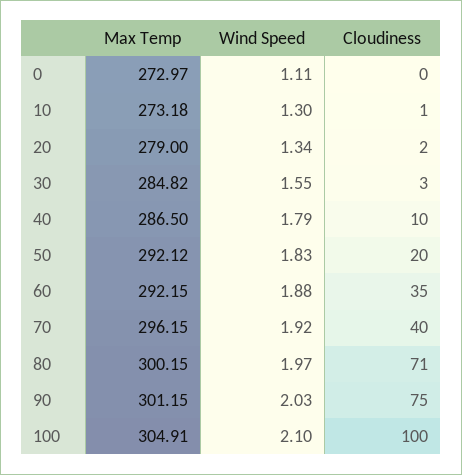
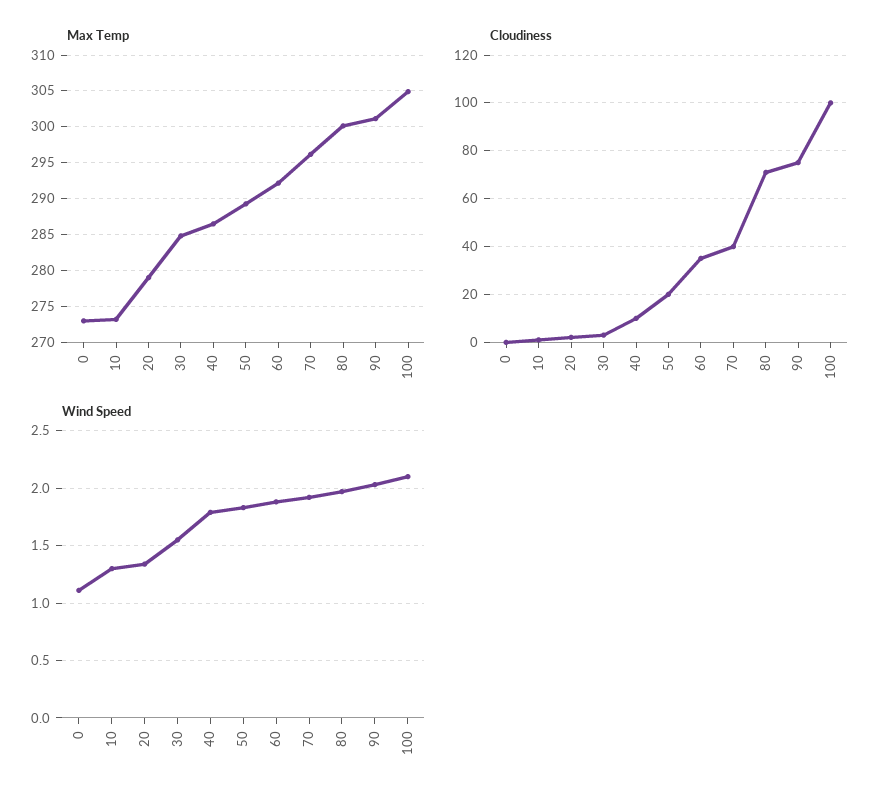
Max Temp, 50: 292.12 -> 289

